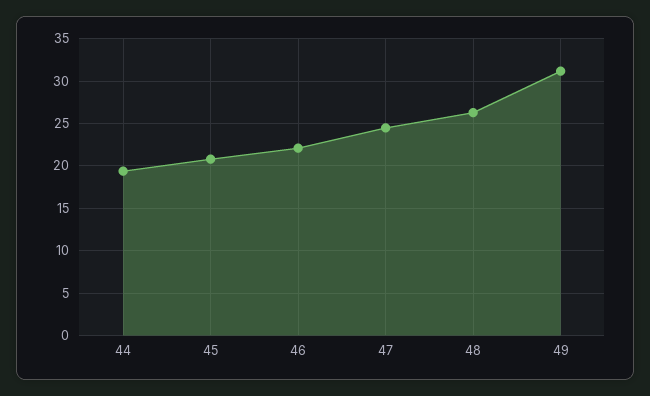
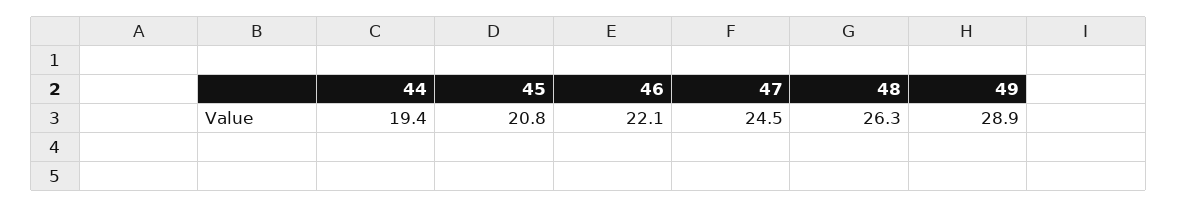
49: 31 -> 28.9

